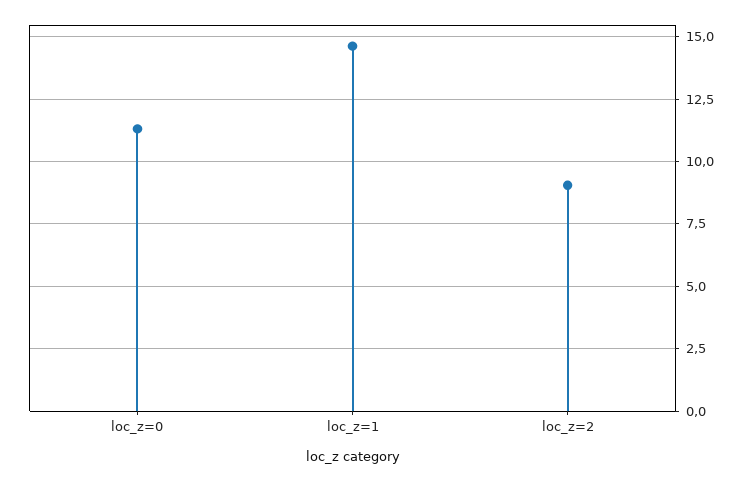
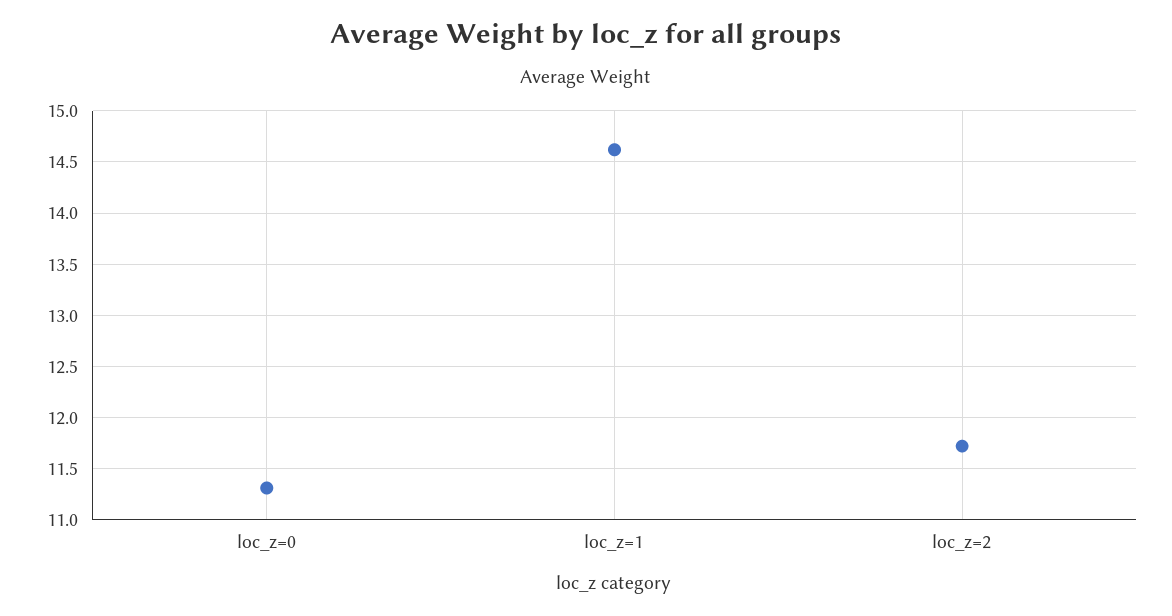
loc_z=2: 9 -> 11.7

